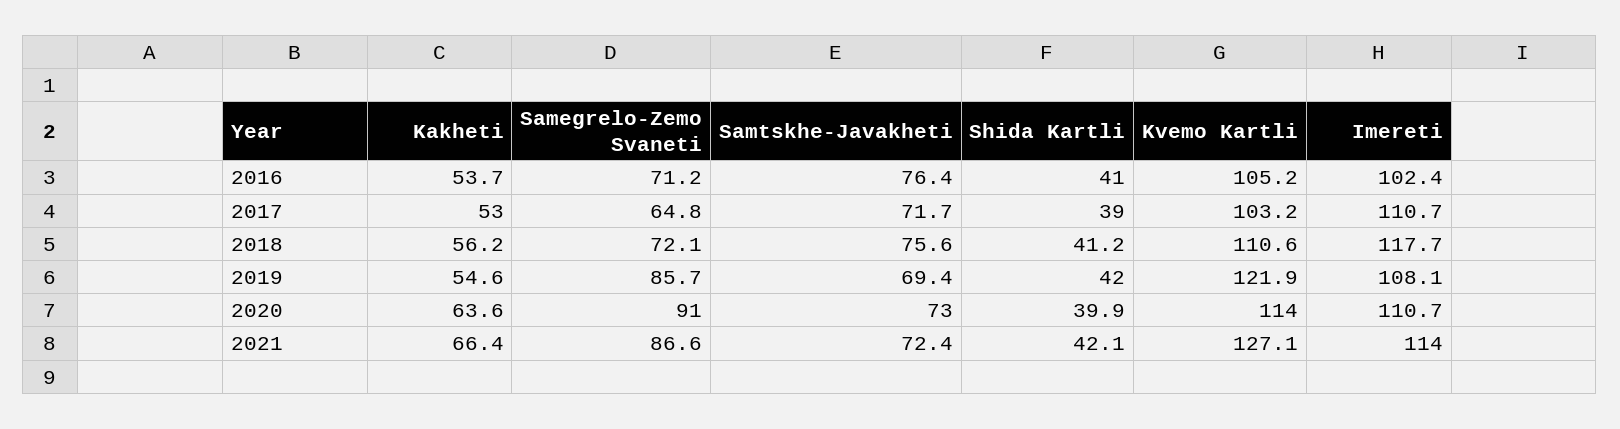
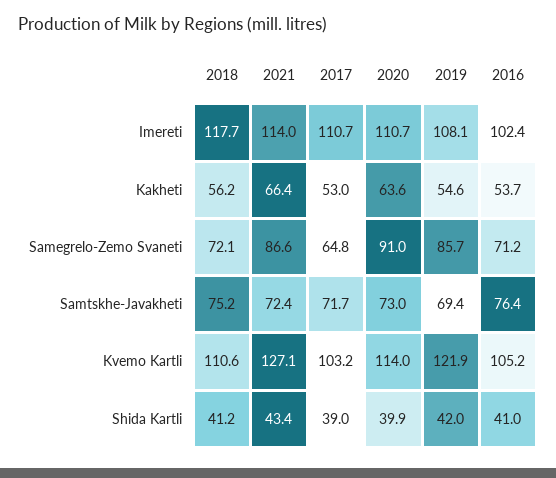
Samtskhe-Javakheti, 2018: 75.6 -> 75.2
Shida Kartli, 2021: 42.1 -> 43.4

